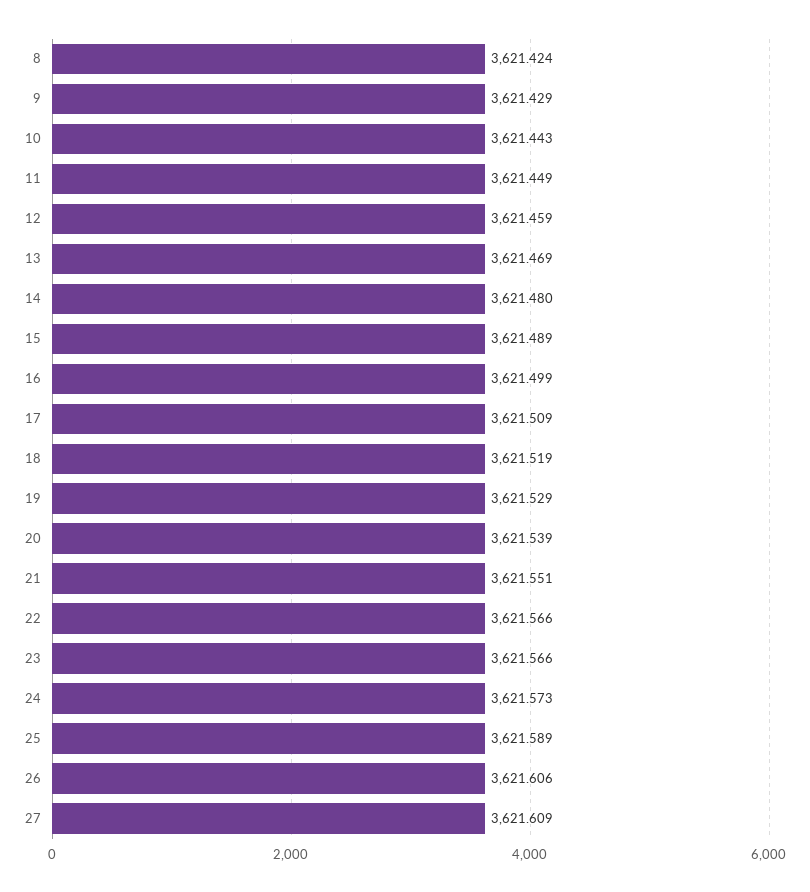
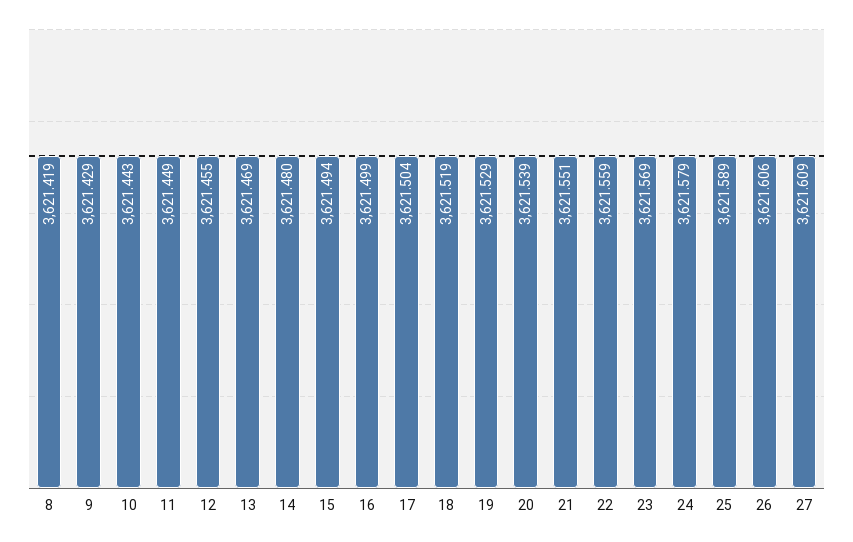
8: 3621.424 -> 3621.419
12: 3621.459 -> 3621.455
15: 3621.489 -> 3621.494
17: 3621.509 -> 3621.504
22: 3621.566 -> 3621.559
23: 3621.566 -> 3621.569
24: 3621.573 -> 3621.579

